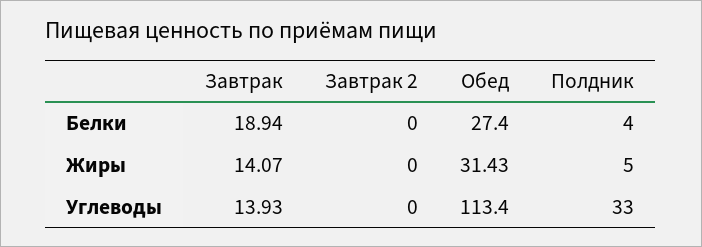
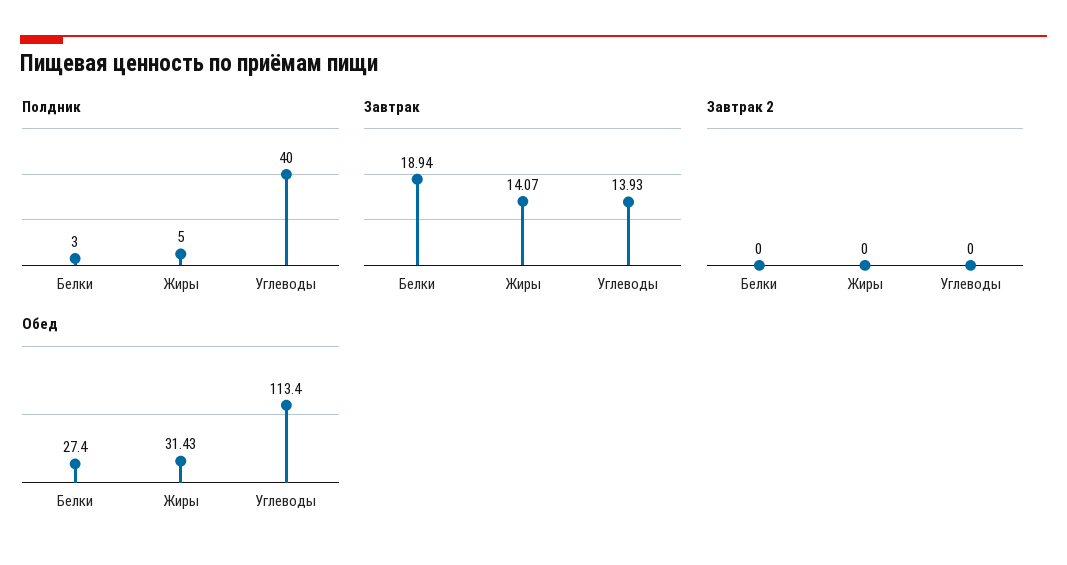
Полдник, Белки: 4 -> 3
Полдник, Углеводы: 33 -> 40

